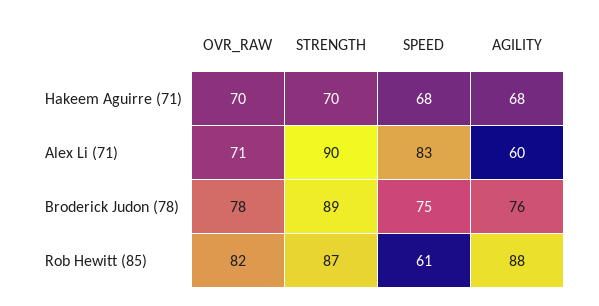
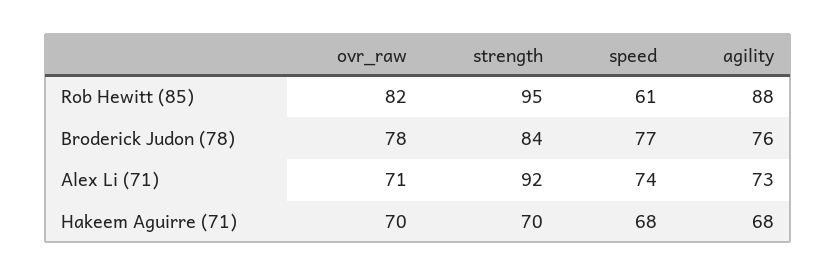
STRENGTH, Alex Li (71): 90 -> 92
SPEED, Alex Li (71): 83 -> 74
AGILITY, Alex Li (71): 60 -> 73
STRENGTH, Broderick Judon (78): 89 -> 84
SPEED, Broderick Judon (78): 75 -> 77
STRENGTH, Rob Hewitt (85): 87 -> 95

